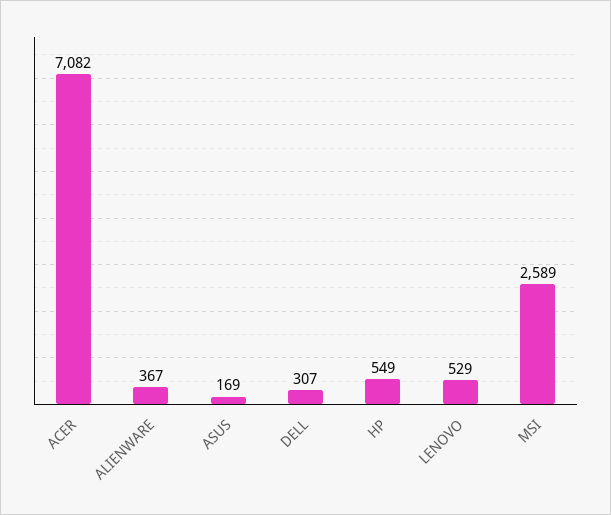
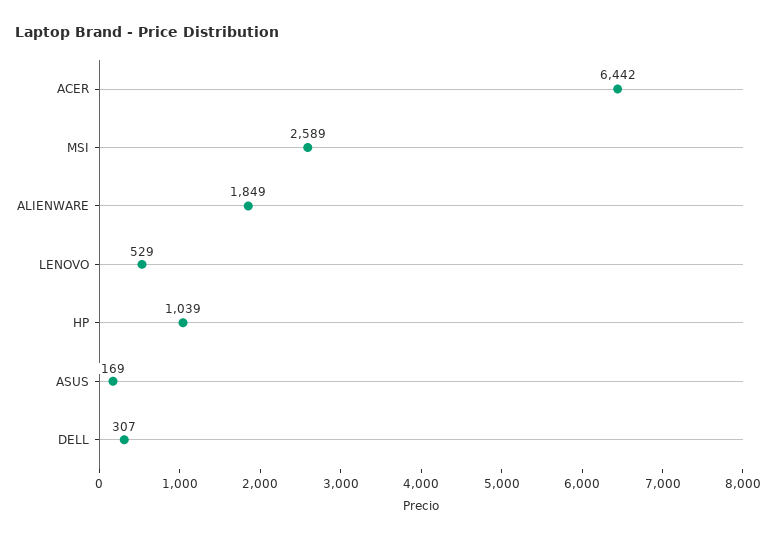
ACER: 7082 -> 6442
ALIENWARE: 367 -> 1849
HP: 549 -> 1039

